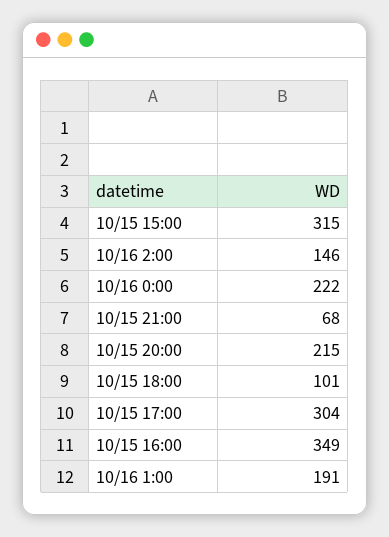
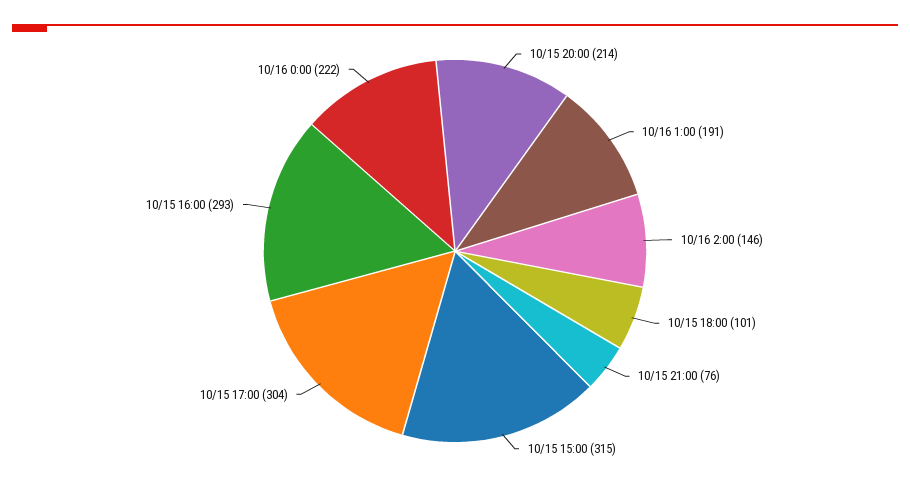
10/15 21:00: 68 -> 76
10/15 20:00: 215 -> 214
10/15 16:00: 349 -> 293

